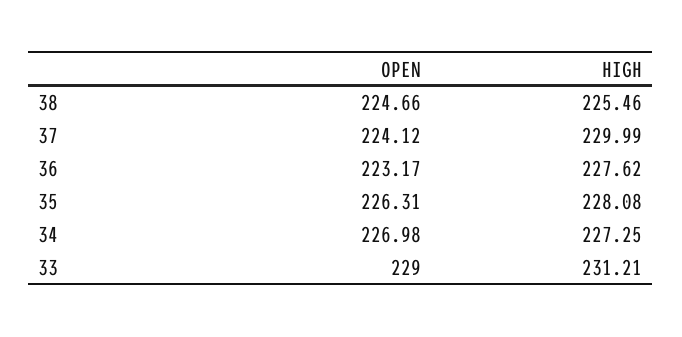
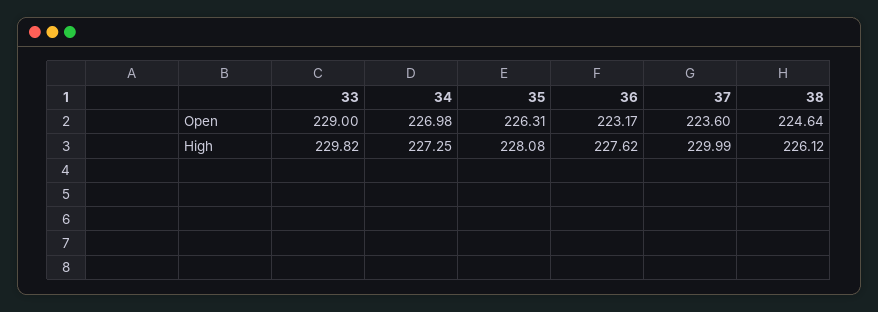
OPEN, 38: 224.66 -> 224.64
HIGH, 38: 225.46 -> 226.12
OPEN, 37: 224.12 -> 223.6
HIGH, 33: 231.21 -> 229.82

